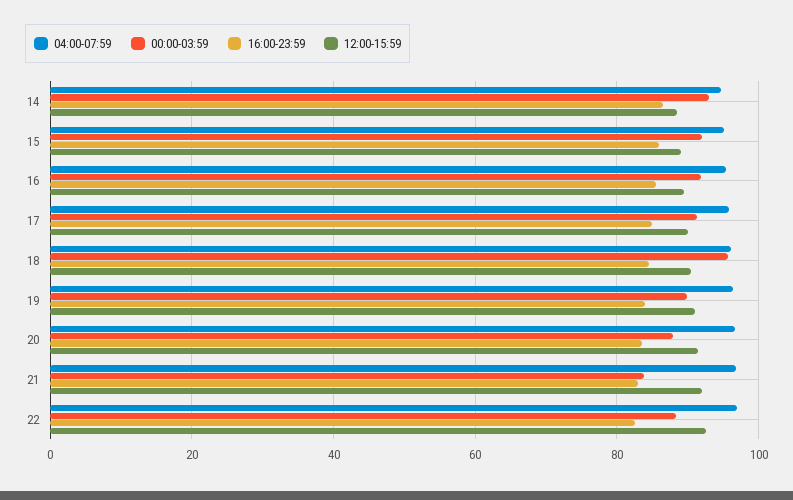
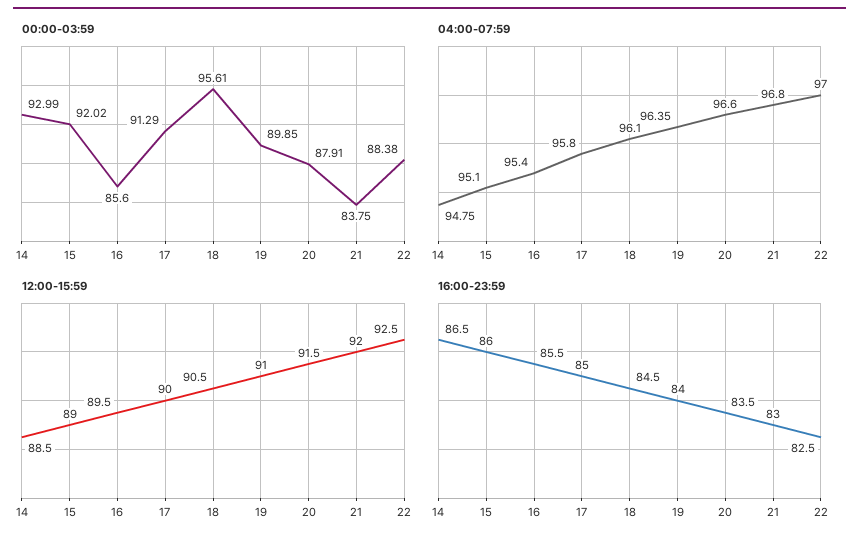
00:00-03:59, 16: 92 -> 85.6

